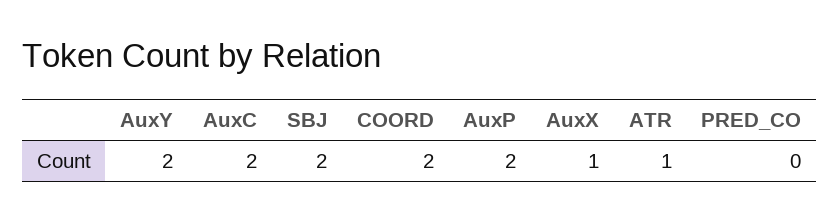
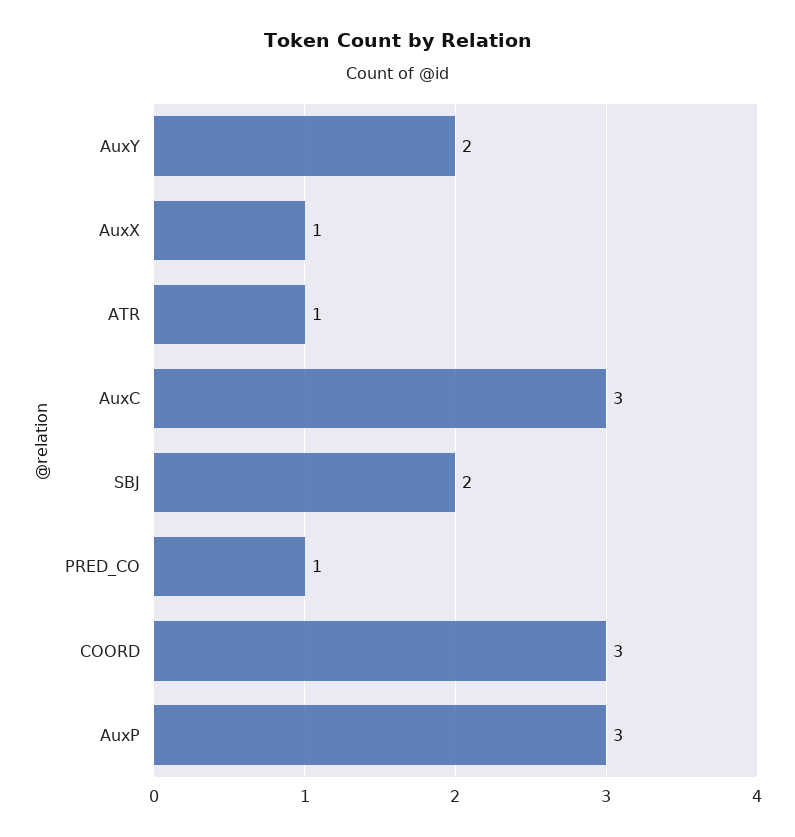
AuxC: 2 -> 3
COORD: 2 -> 3
AuxP: 2 -> 3
PRED_CO: 0 -> 1

